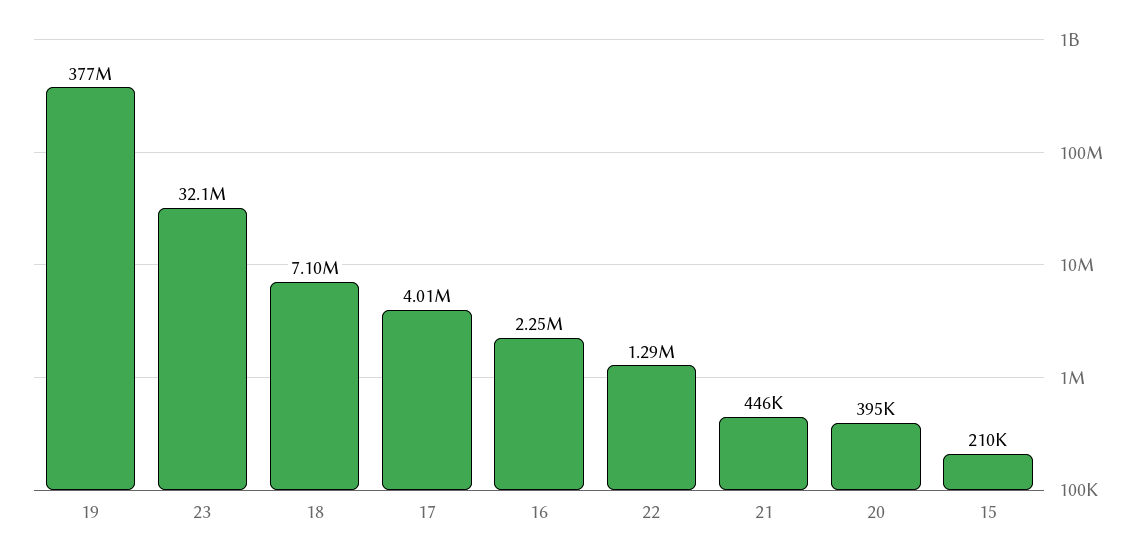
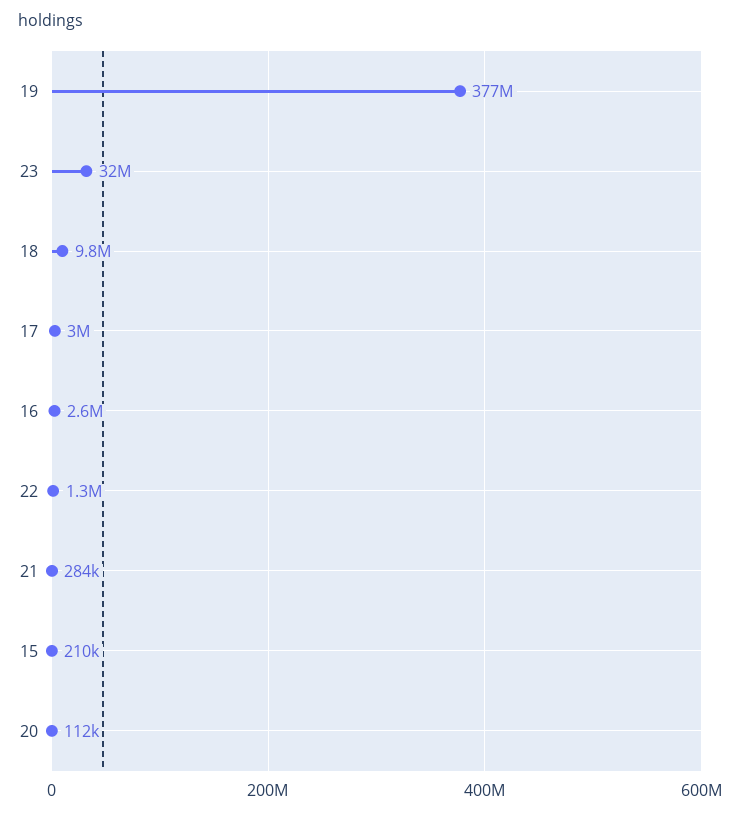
18: 7100000 -> 9800000
17: 4010000 -> 3000000
16: 2250000 -> 2600000
21: 446000 -> 284000
20: 395000 -> 112000

